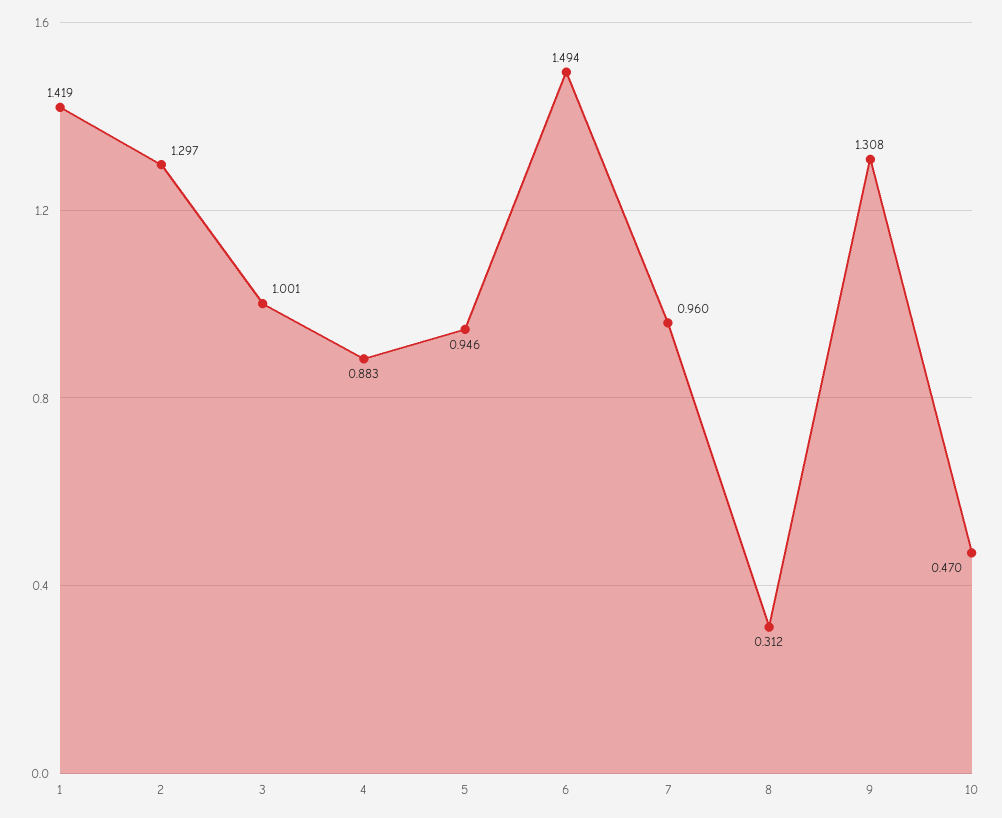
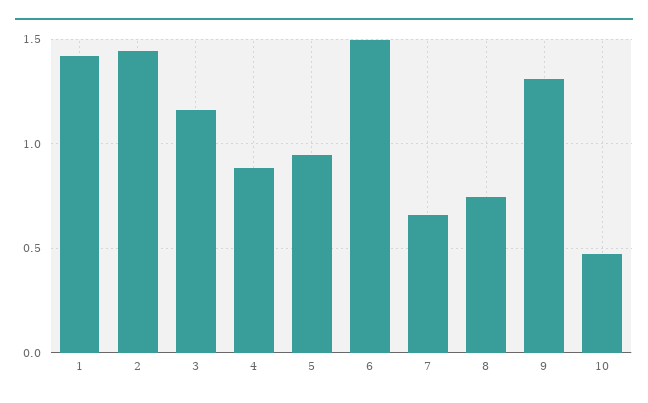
2: 1.297 -> 1.45
3: 1.001 -> 1.15
7: 0.96 -> 0.65
8: 0.312 -> 0.75

